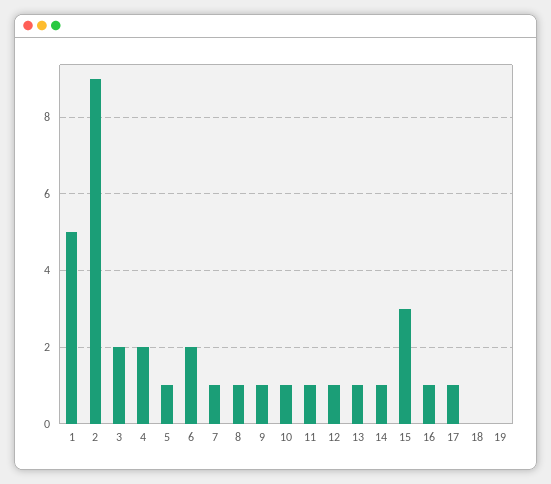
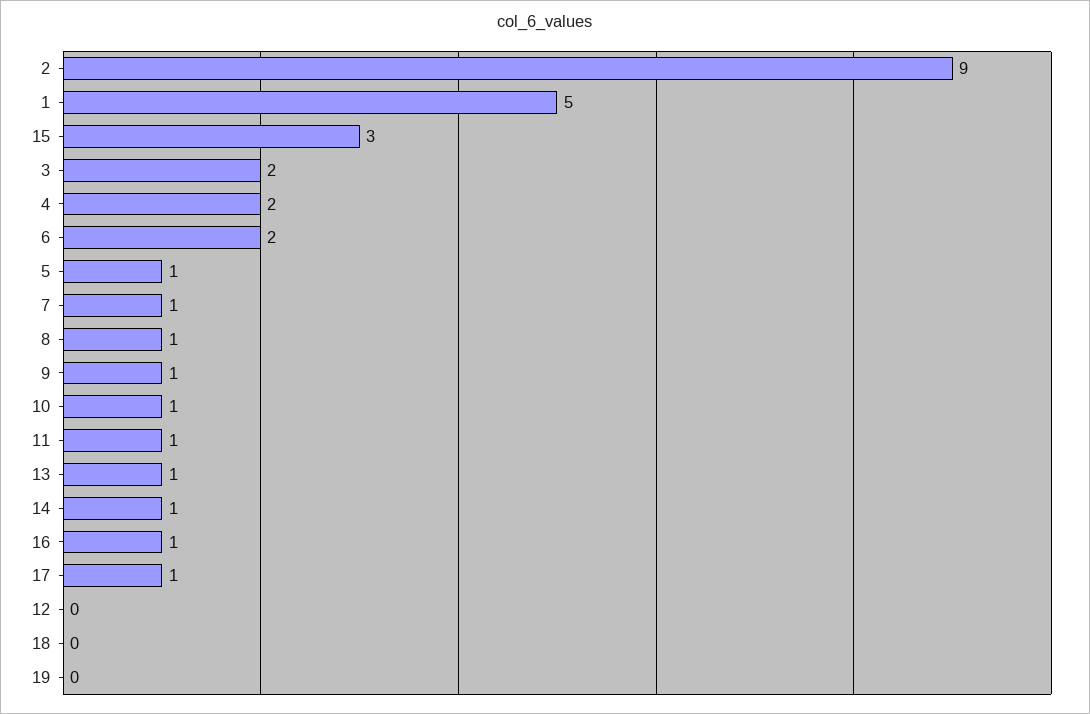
12: 1 -> 0

